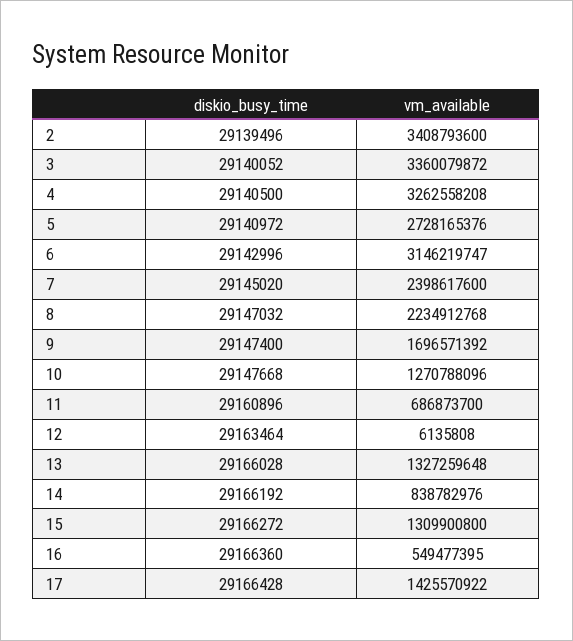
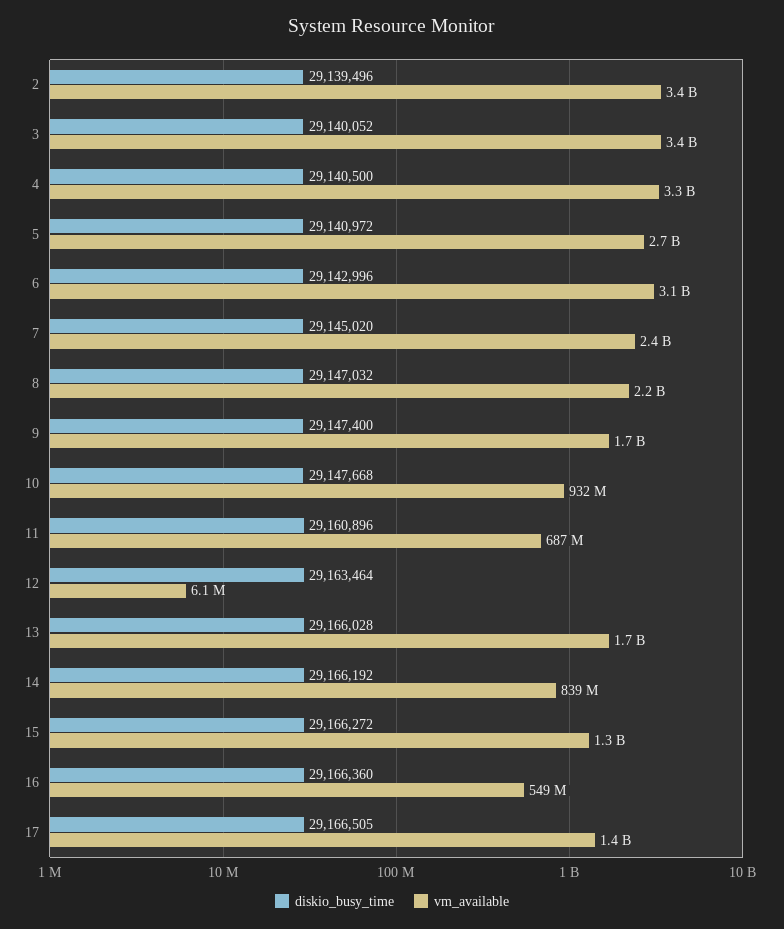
vm_available, 10: 1270788096 -> 932000000
vm_available, 13: 1327259648 -> 1700000000
diskio_busy_time, 17: 29166428 -> 29166505

